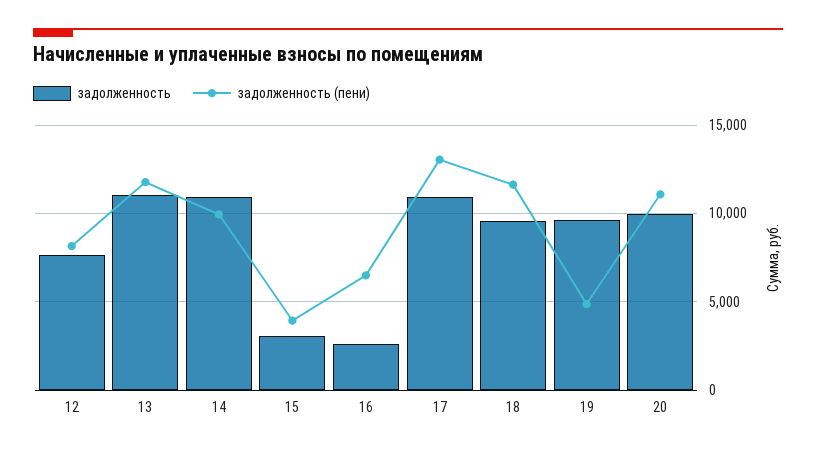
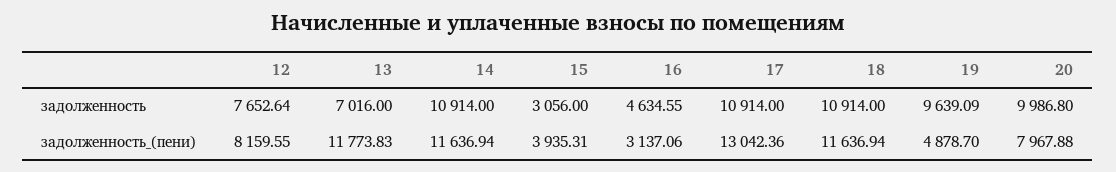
задолженность, 13: 11000 -> 7016
задолженность (пени), 14: 10000 -> 11636.94
задолженность, 16: 2500 -> 4634.55
задолженность (пени), 16: 6500 -> 3137.06
задолженность, 18: 9500 -> 10914
задолженность (пени), 20: 11000 -> 7967.88

